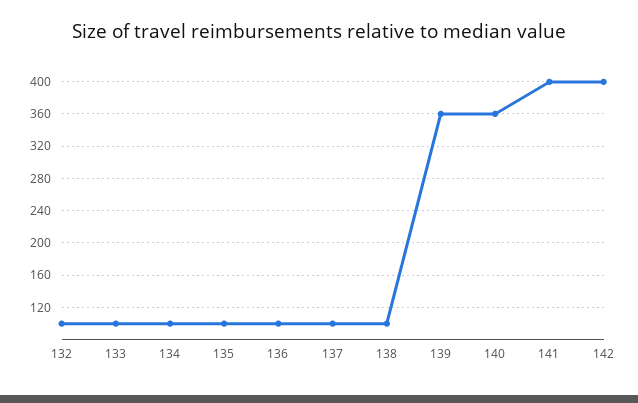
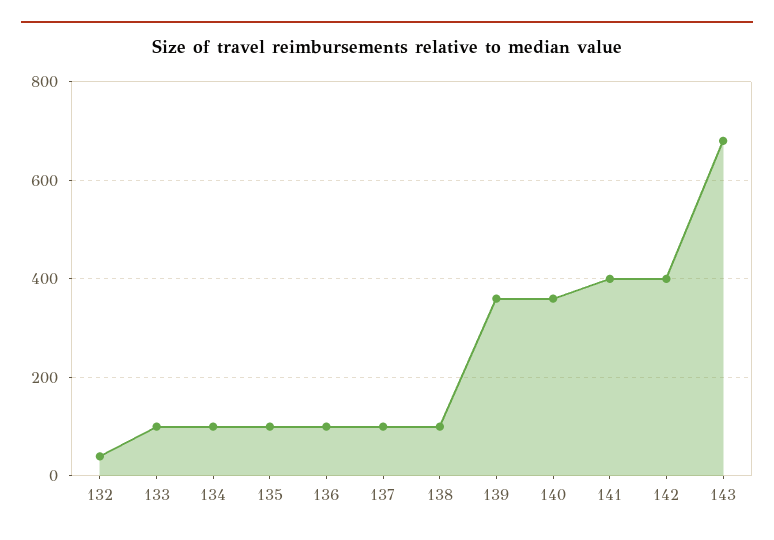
132: 100 -> 40
143: none -> 680

